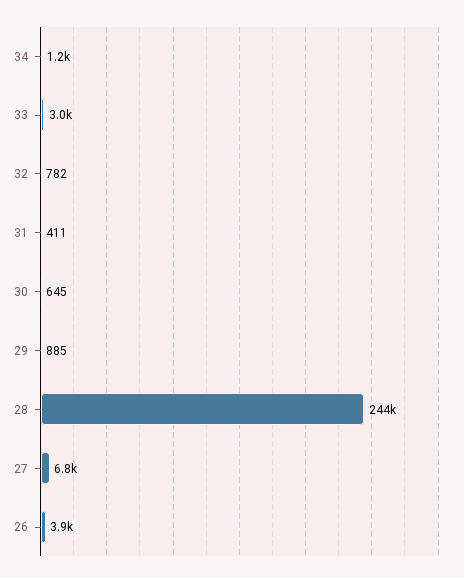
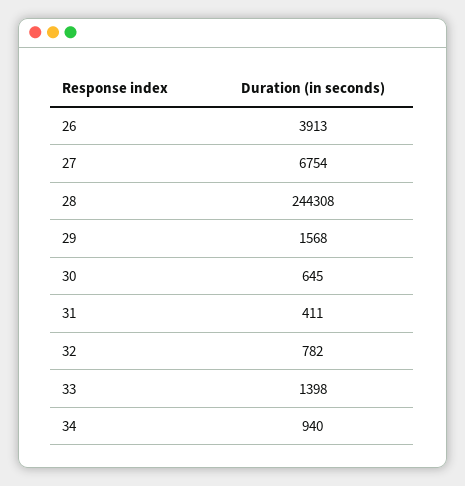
34: 1200 -> 940
33: 3000 -> 1398
29: 885 -> 1568

